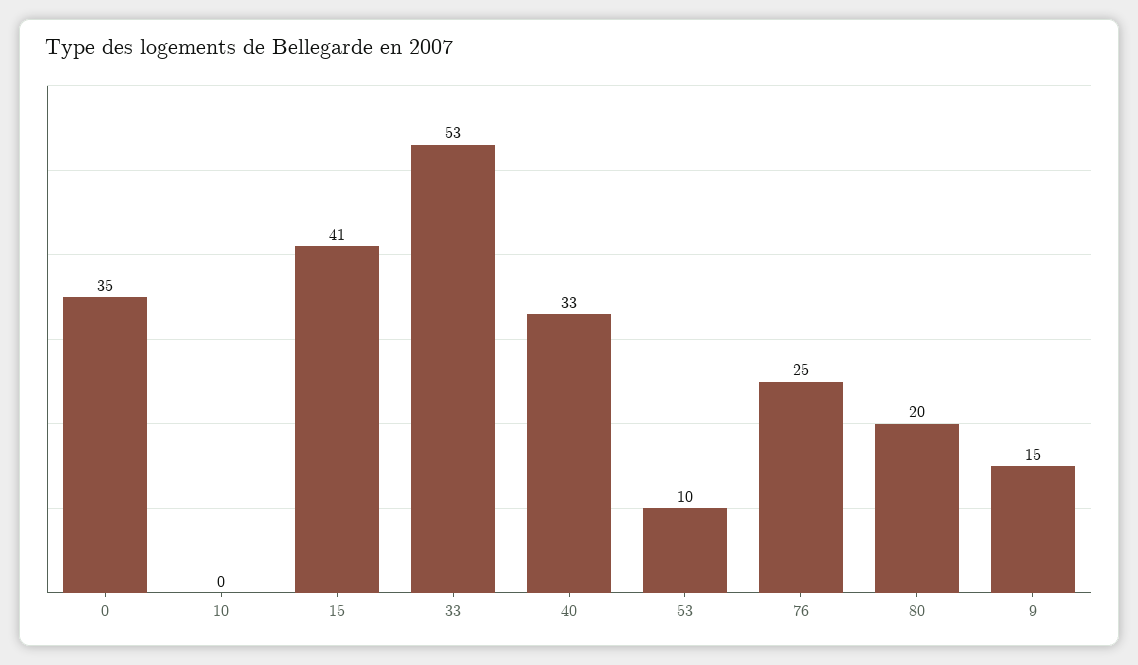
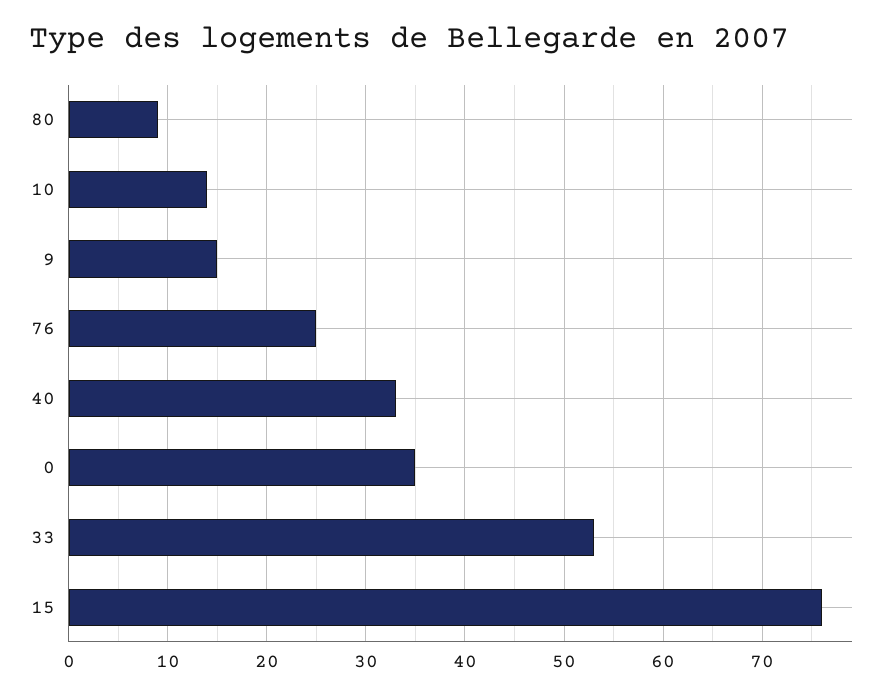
10: 0 -> 14
15: 41 -> 76
53: 10 -> none
80: 20 -> 9

